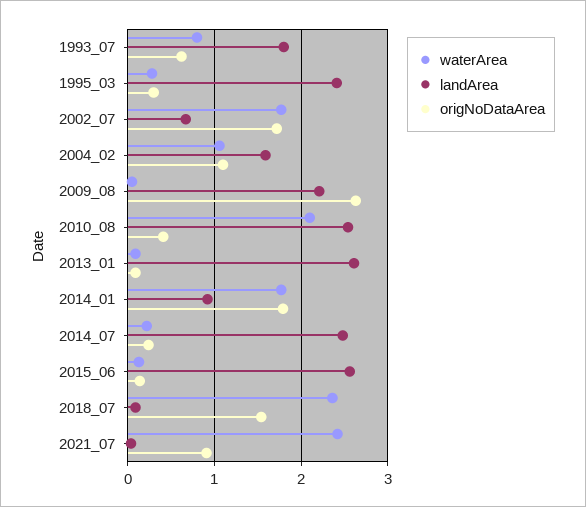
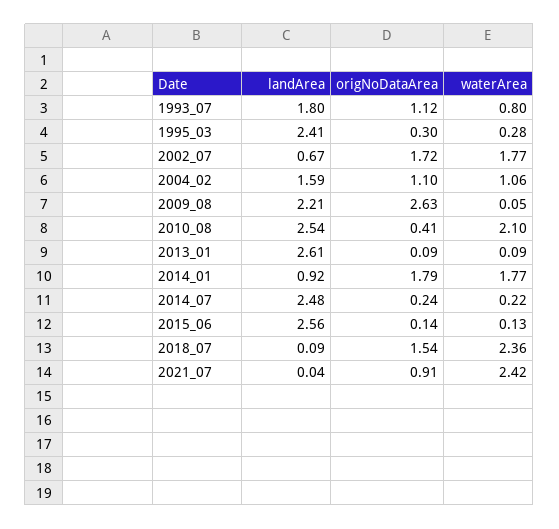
origNoDataArea, 1993_07: 0.6 -> 1.12

